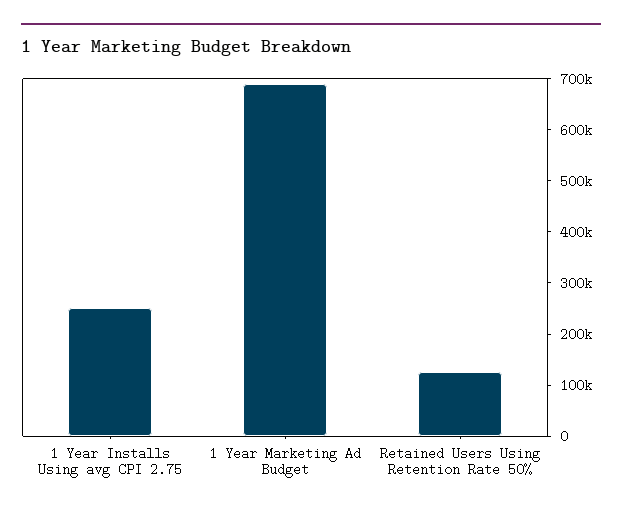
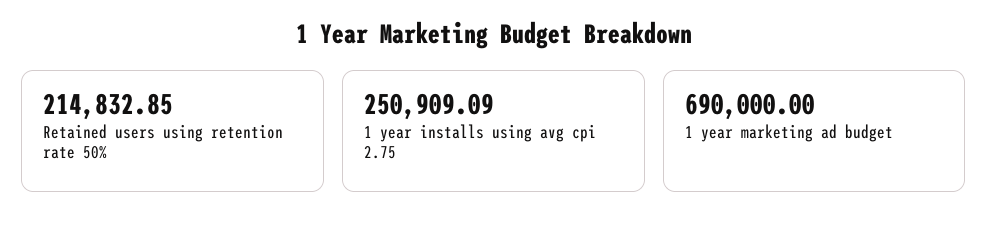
Retained Users Using Retention Rate 50%: 120000 -> 214832.85

